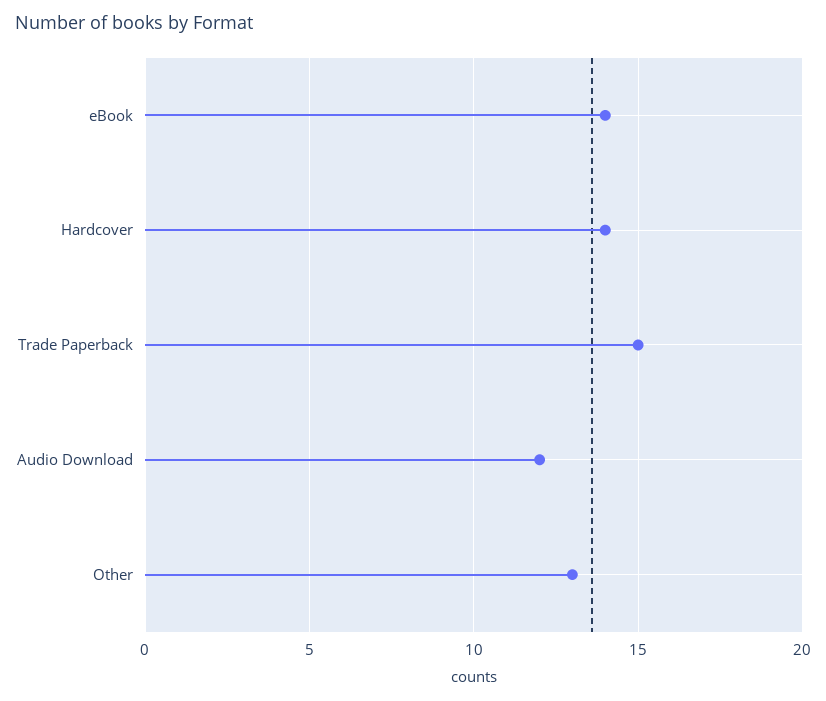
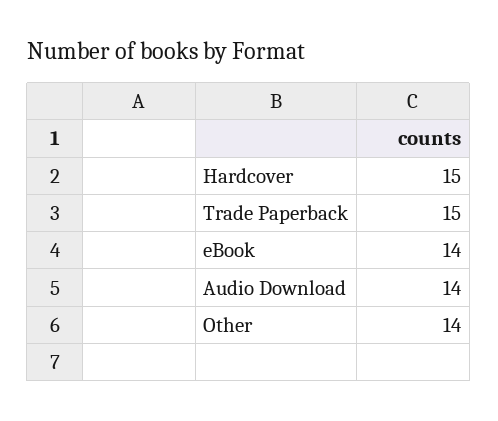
Hardcover: 14 -> 15
Audio Download: 12 -> 14
Other: 13 -> 14

